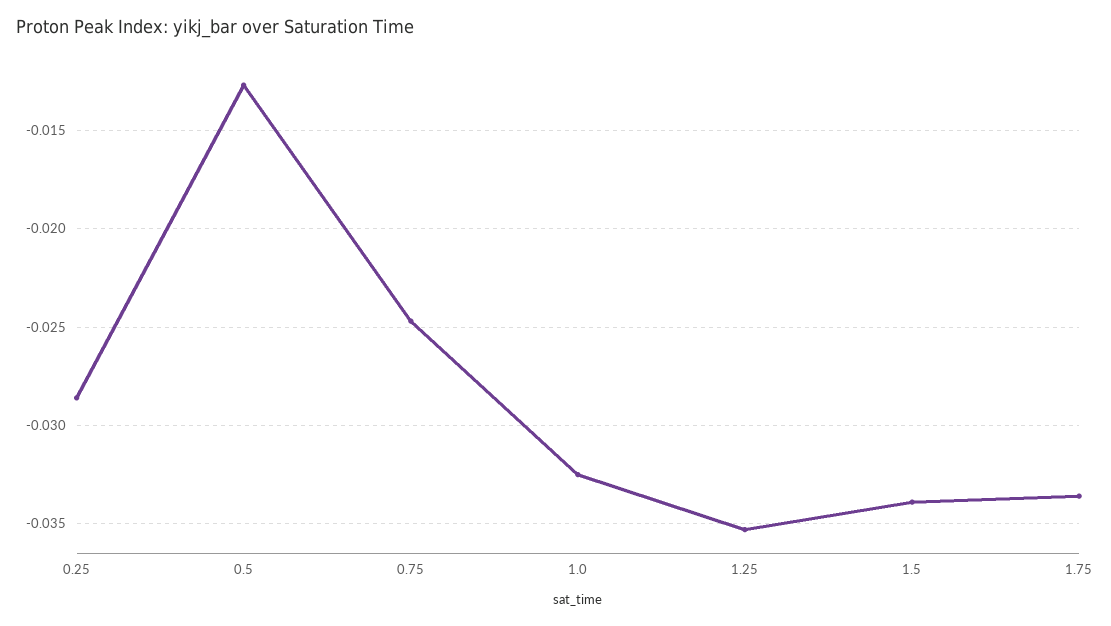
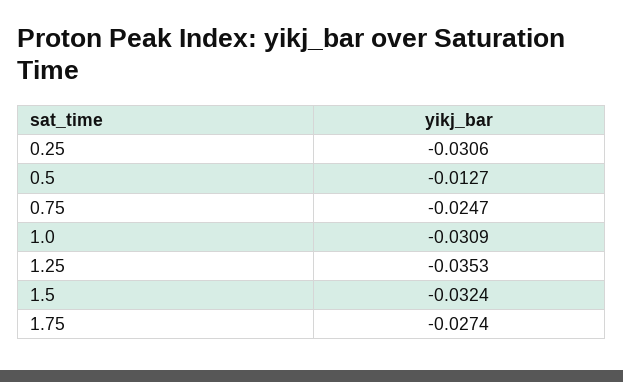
0.25: -0.0285 -> -0.0306
1.0: -0.0325 -> -0.0309
1.5: -0.034 -> -0.0324
1.75: -0.0335 -> -0.0274

